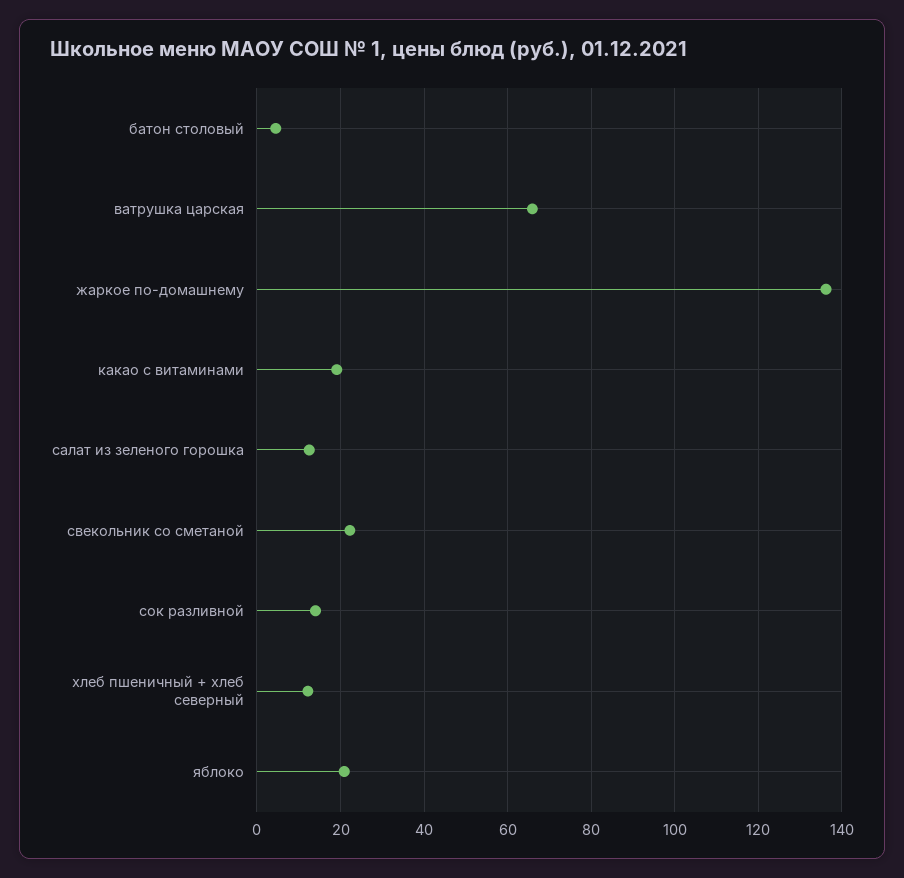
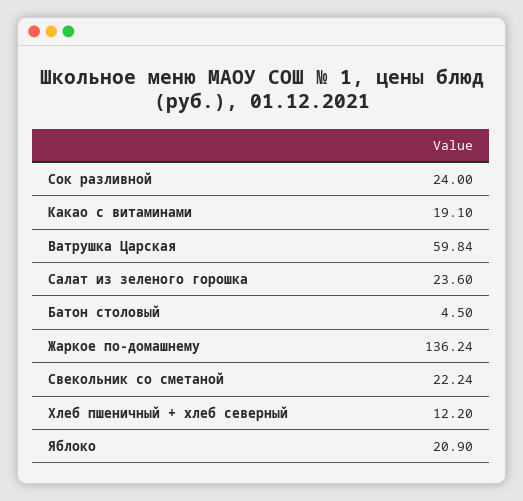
ватрушка царская: 66 -> 59.84
салат из зеленого горошка: 12 -> 23.6
сок разливной: 14 -> 24

